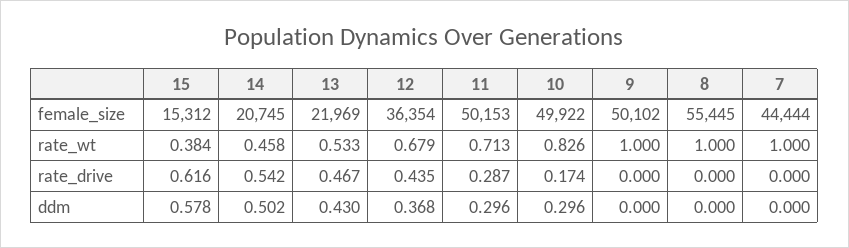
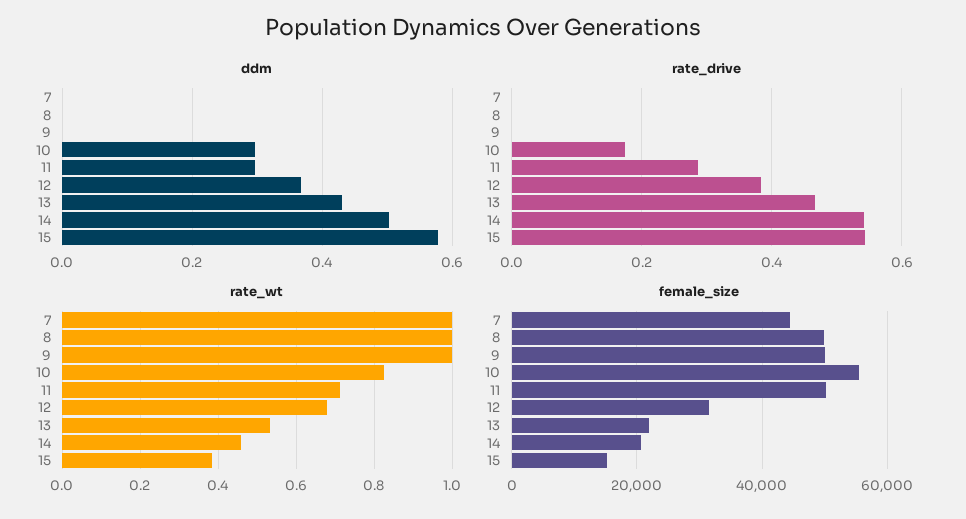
female_size, 12: 36354 -> 32000
female_size, 10: 49922 -> 56000
female_size, 8: 55445 -> 50000
rate_drive, 15: 0.616 -> 0.54
rate_drive, 12: 0.435 -> 0.38

